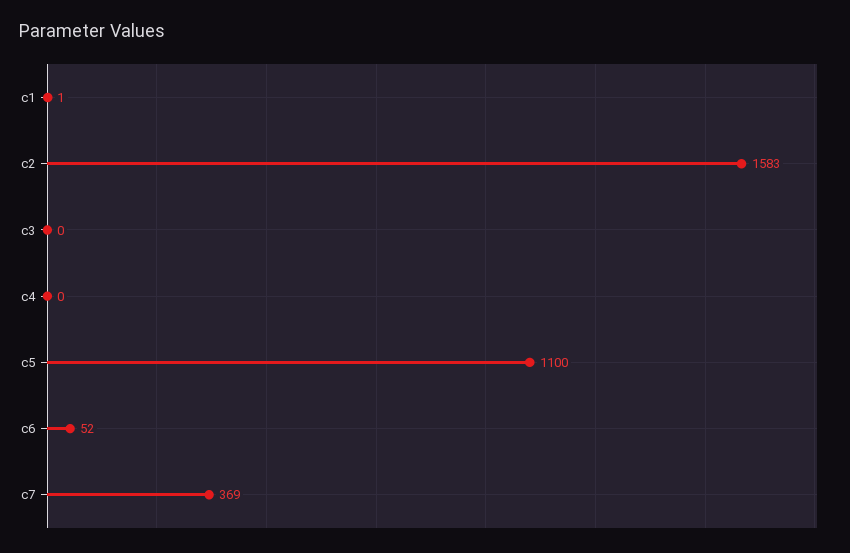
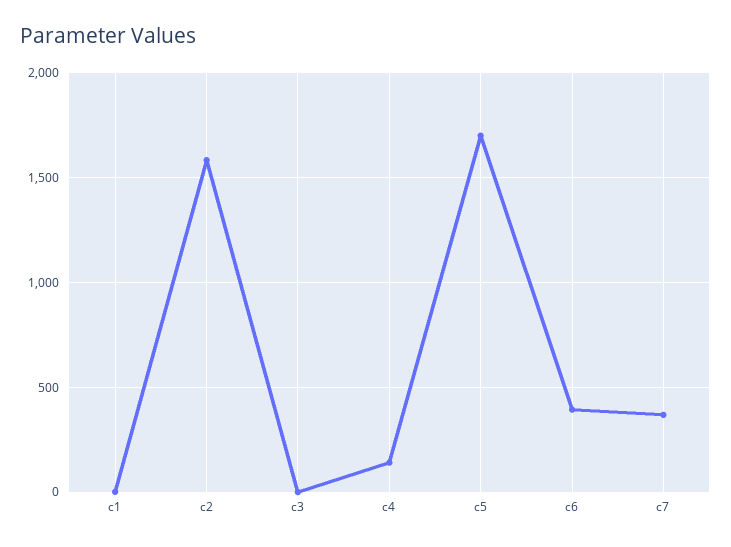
c4: 0 -> 150
c5: 1100 -> 1700
c6: 52 -> 400

